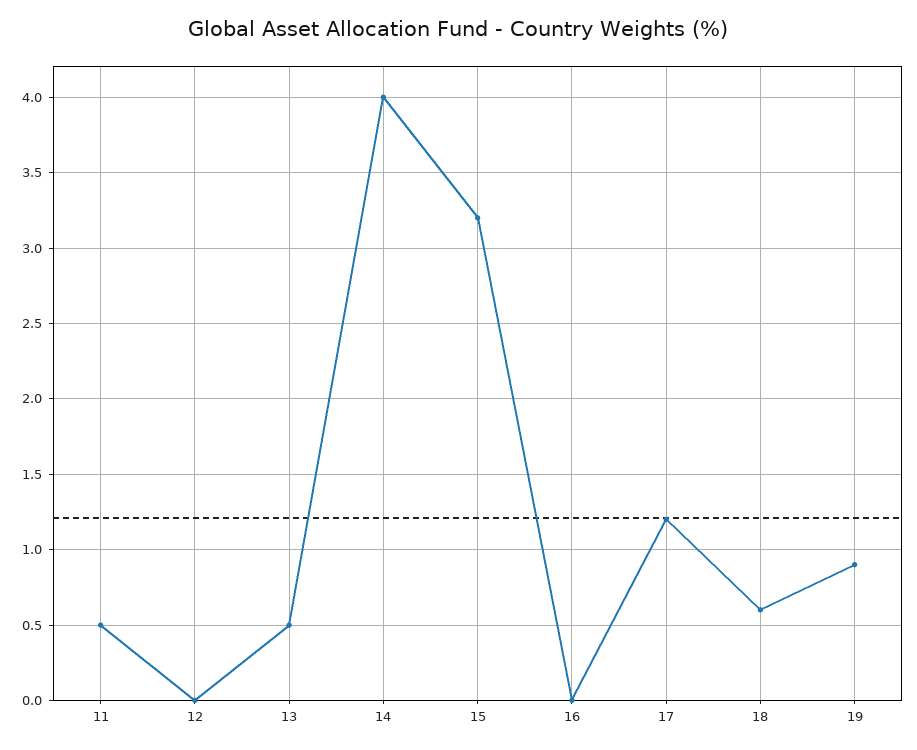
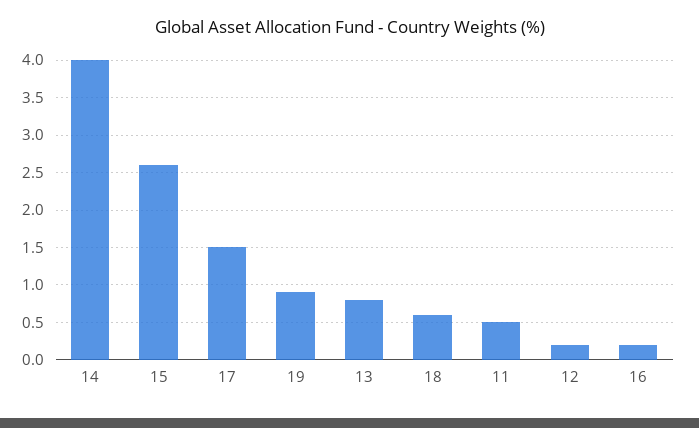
12: 0 -> 0.2
13: 0.5 -> 0.8
15: 3.2 -> 2.6
16: 0 -> 0.2
17: 1.2 -> 1.5

